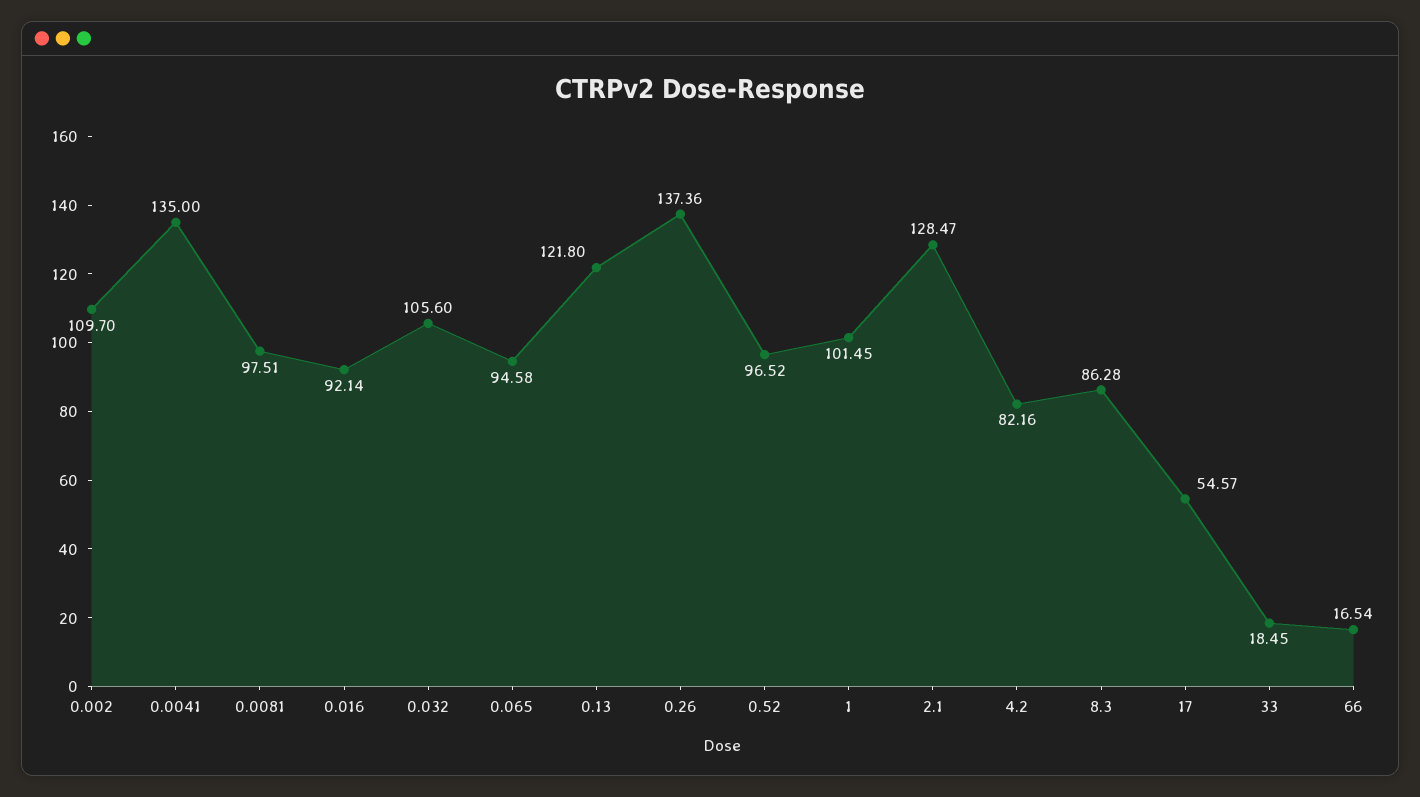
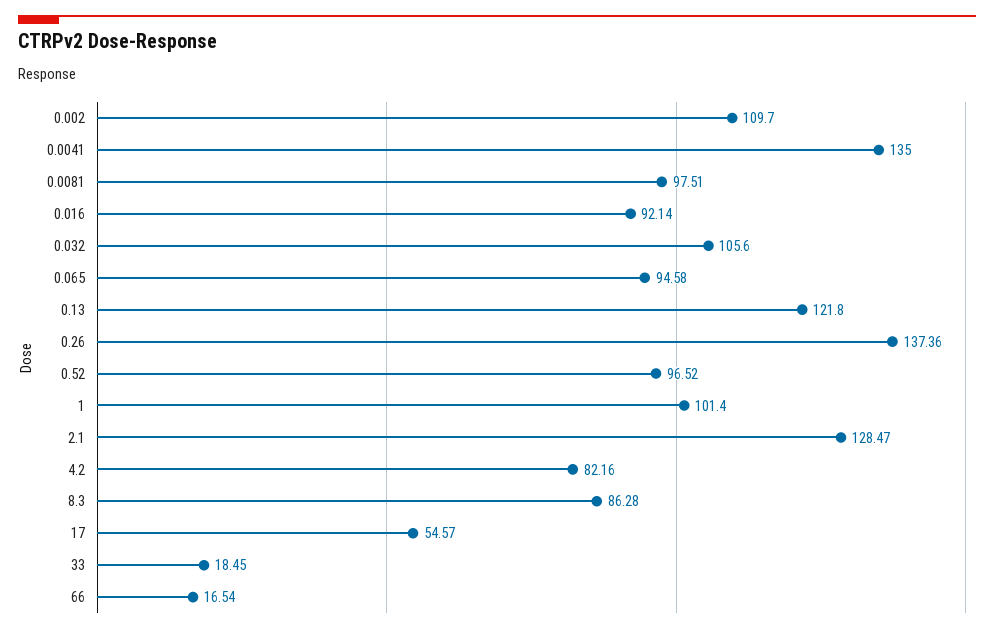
1: 101.45 -> 101.4

